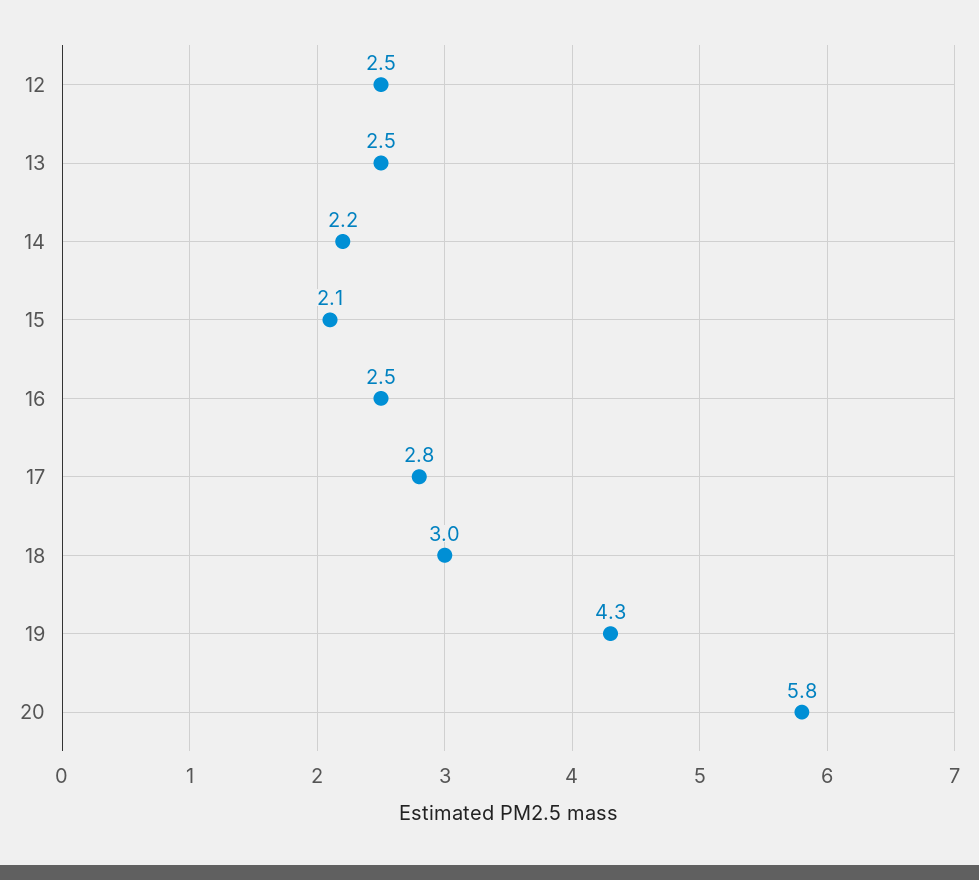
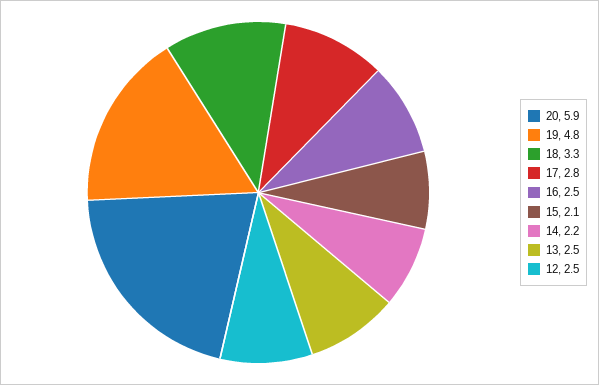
18: 3 -> 3.3
19: 4.3 -> 4.8
20: 5.8 -> 5.9

